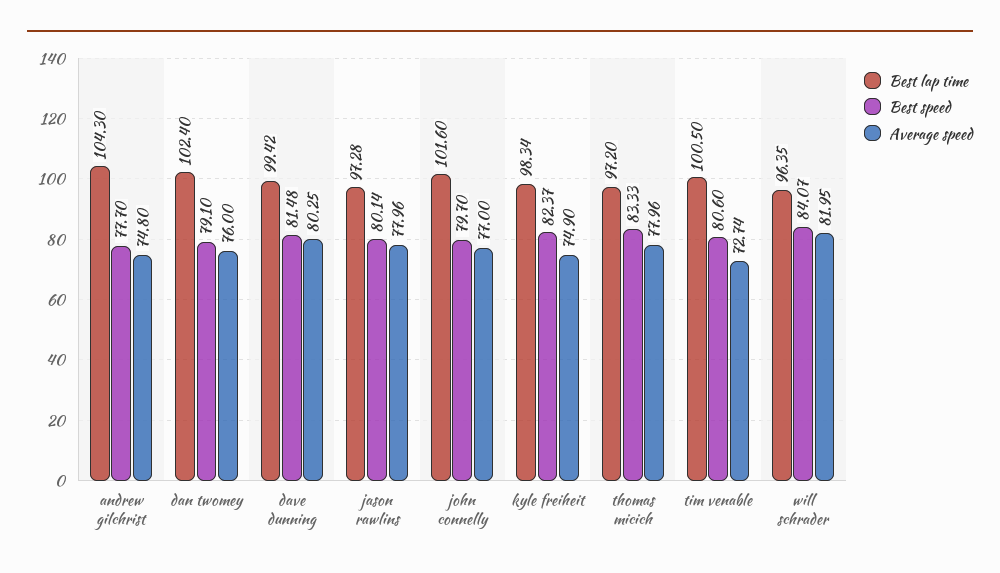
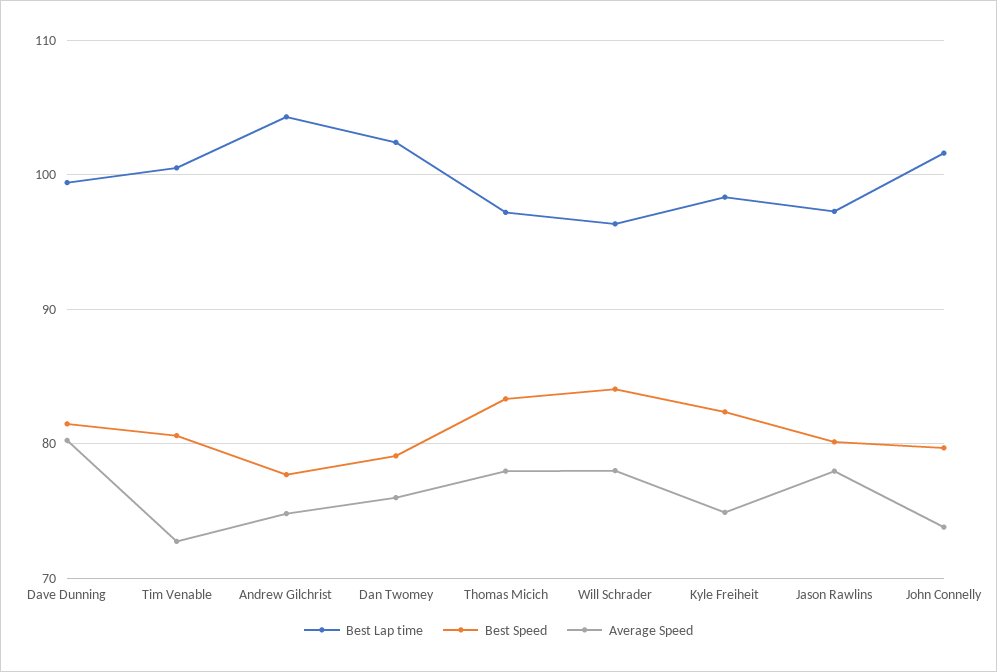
Average speed, john connelly: 77 -> 74
Average speed, will schrader: 81.95 -> 78

